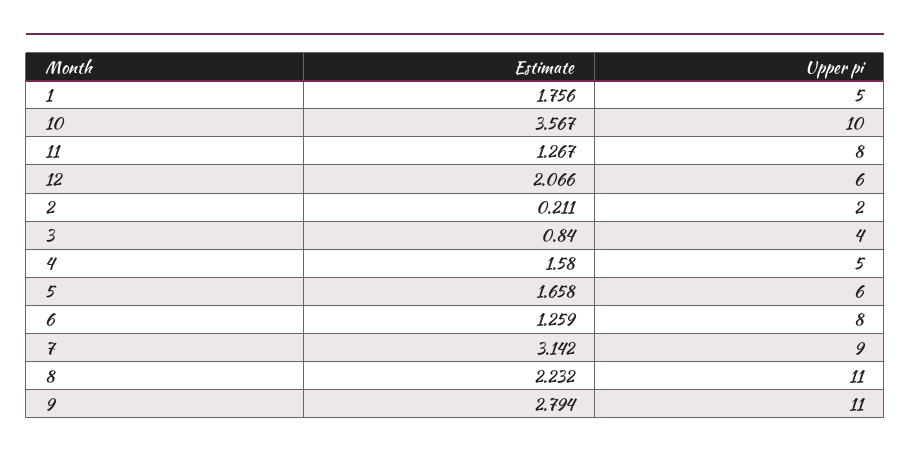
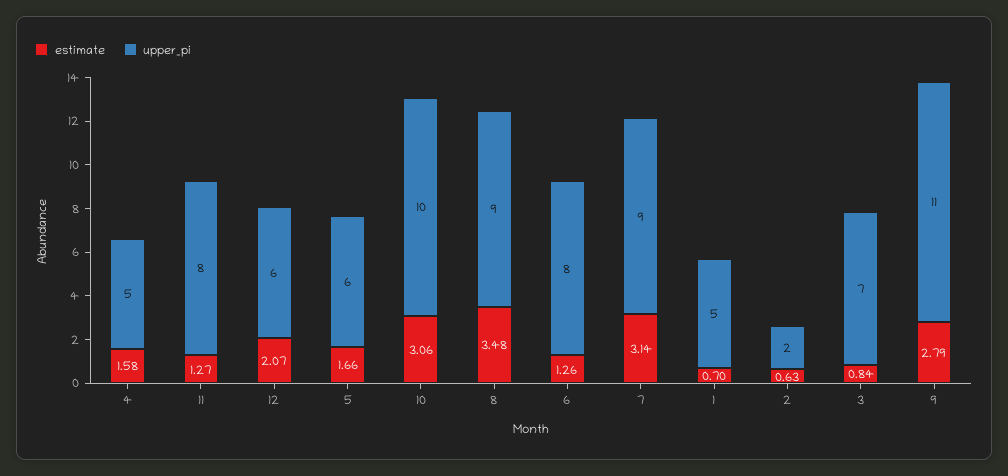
Estimate, 1: 1.756 -> 0.7
Estimate, 10: 3.567 -> 3.06
Estimate, 2: 0.211 -> 0.63
Upper pi, 3: 4 -> 7
Estimate, 8: 2.232 -> 3.48
Upper pi, 8: 11 -> 9

